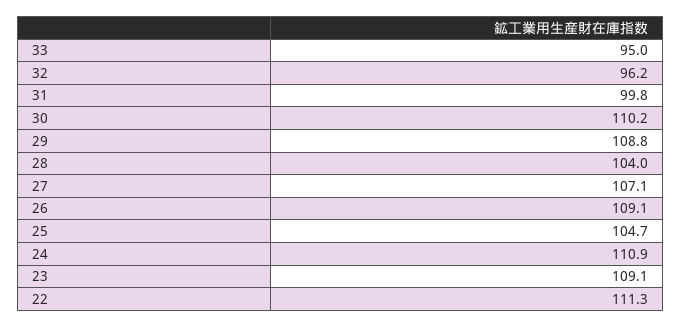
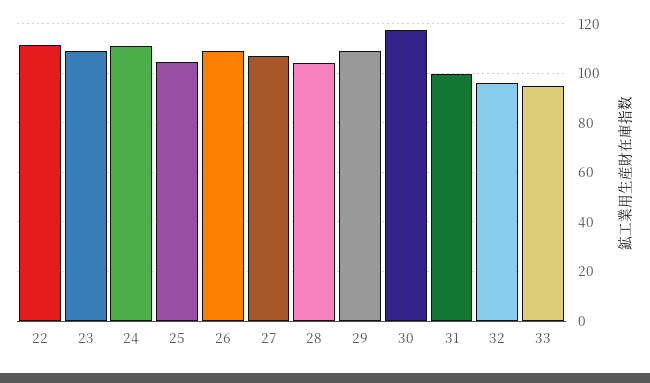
30: 110.2 -> 117.5

